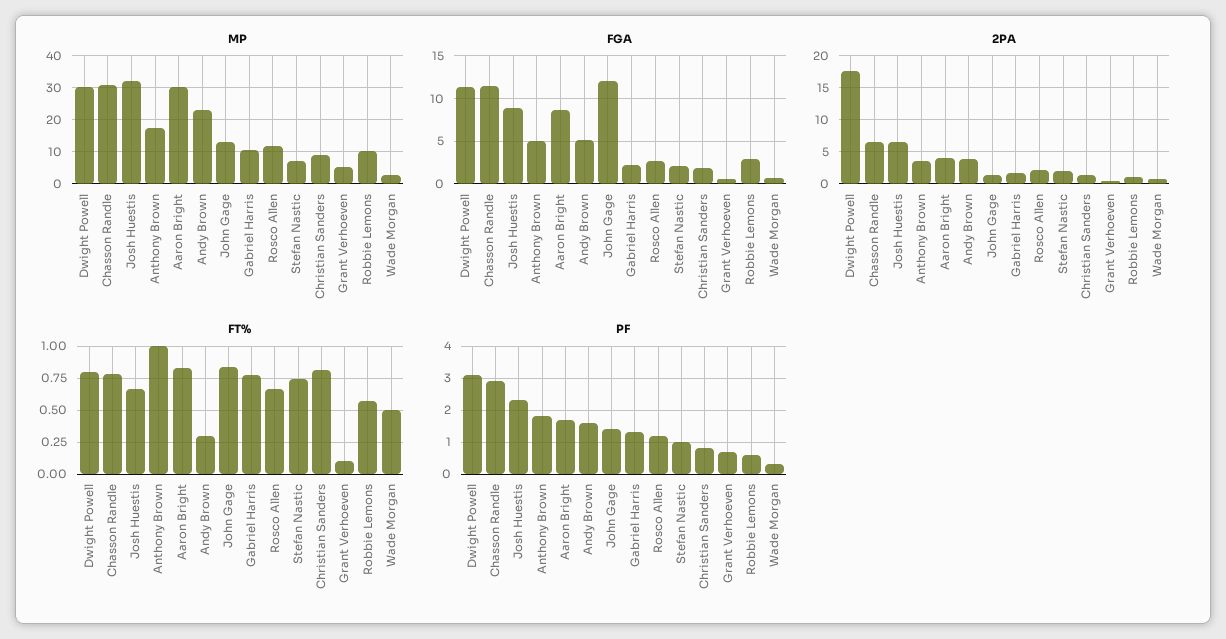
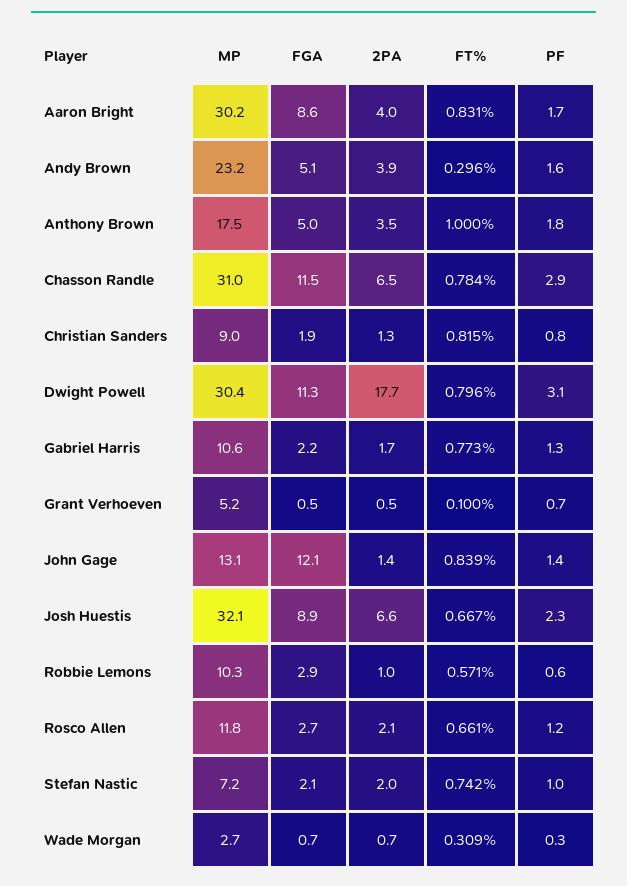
FT%, Wade Morgan: 0.5 -> 0.309

